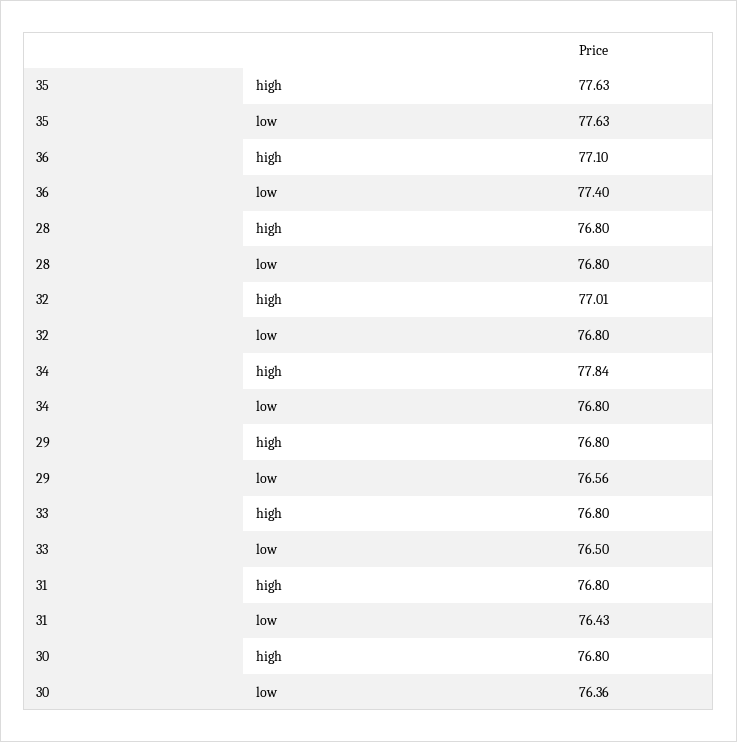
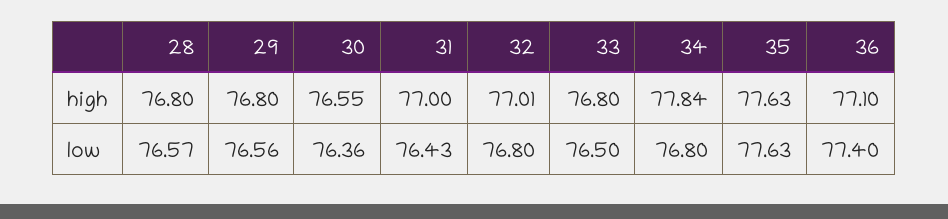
28, low: 76.8 -> 76.57
31, high: 76.8 -> 77
30, high: 76.8 -> 76.55

